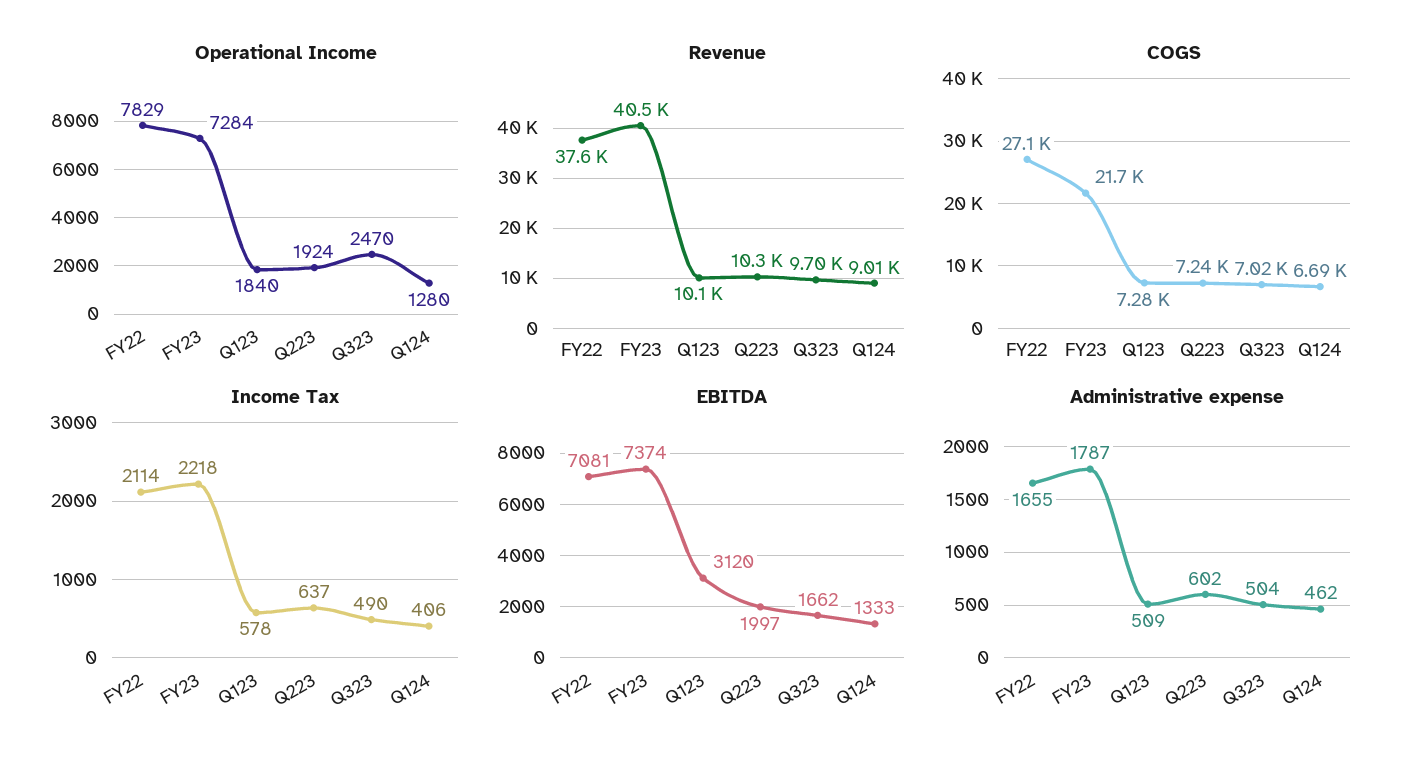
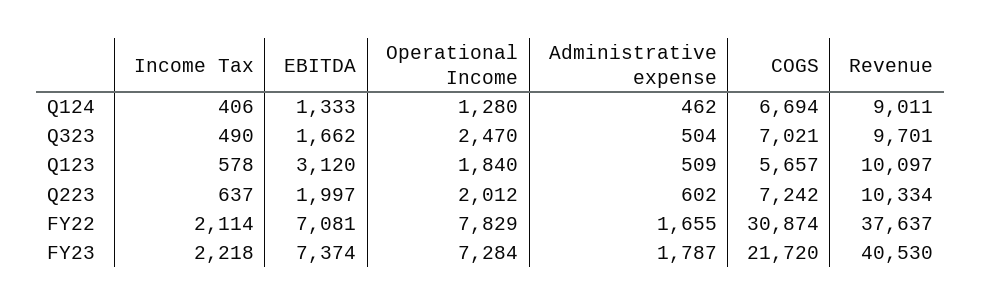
Operational Income, Q223: 1924 -> 2012
COGS, FY22: 27100 -> 30874
COGS, Q123: 7280 -> 5657

